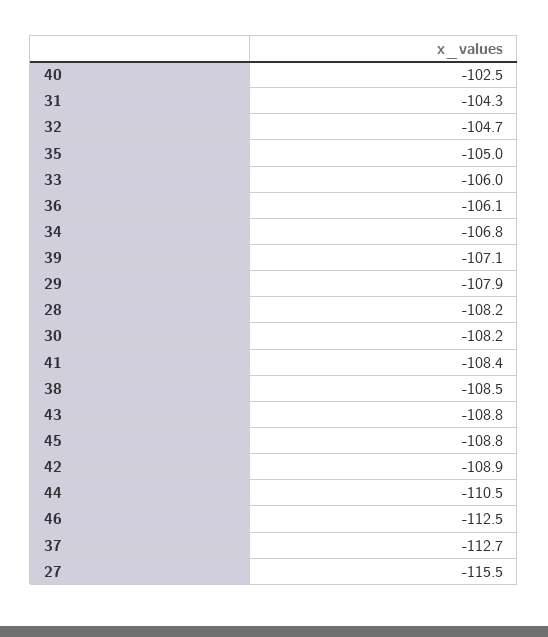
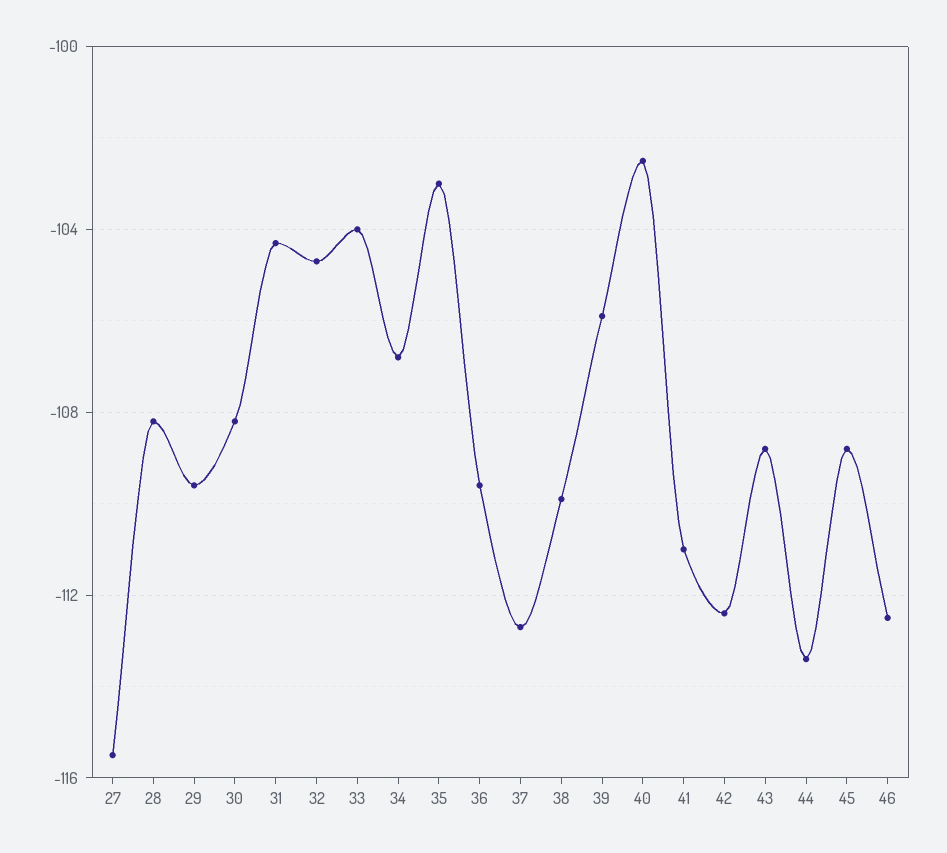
35: -105 -> -103
33: -106 -> -104
36: -106.1 -> -109.5
39: -107.1 -> -106
29: -107.9 -> -109.5
41: -108.4 -> -111
38: -108.5 -> -110
42: -108.9 -> -112.5
44: -110.5 -> -113.5

